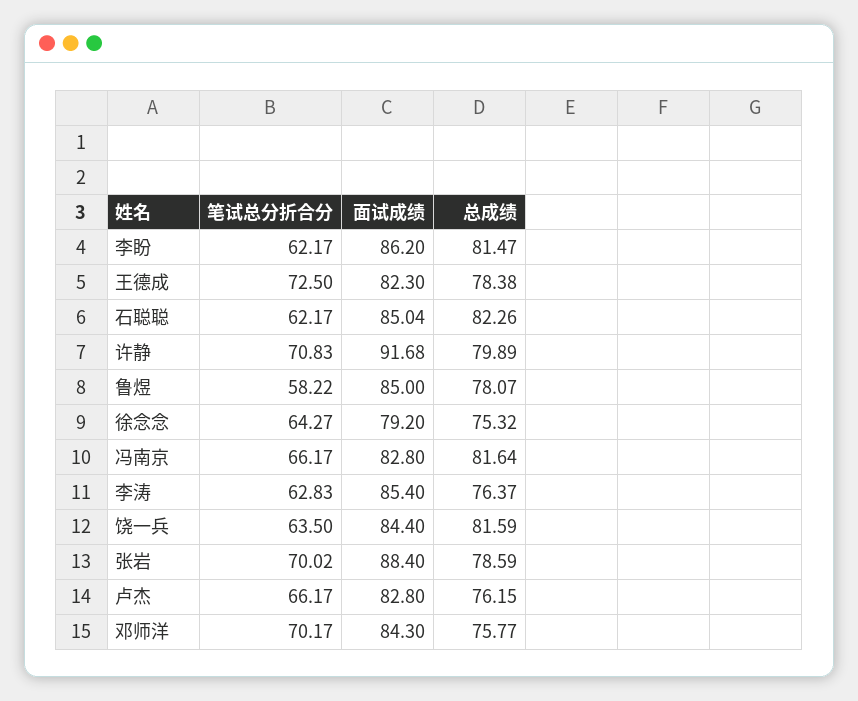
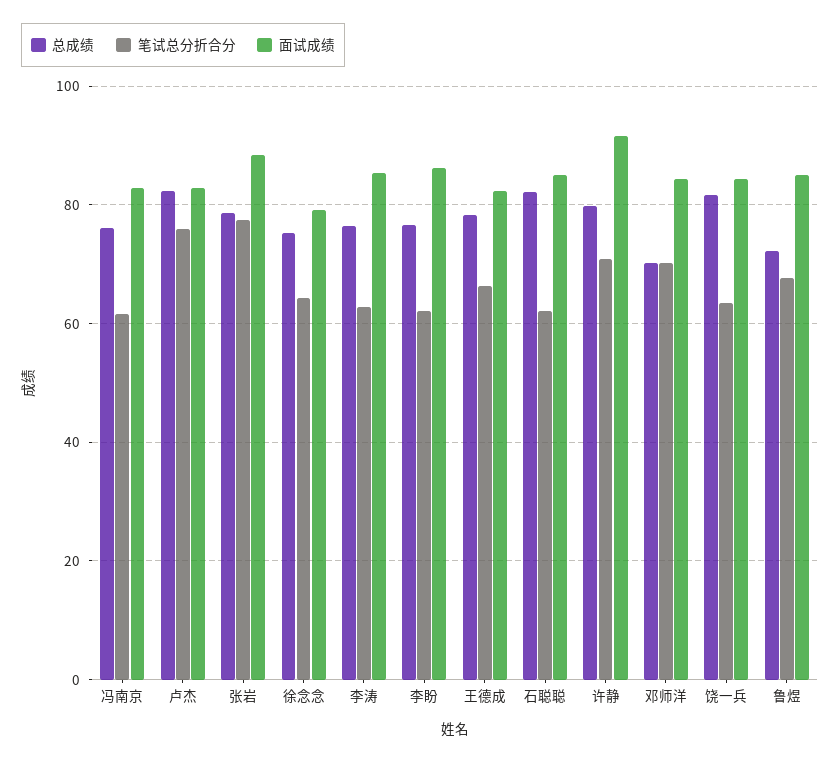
总成绩, 李盼: 81.47 -> 76
笔试总分折合分, 王德成: 72.5 -> 66
笔试总分折合分, 鲁煜: 58.22 -> 68
总成绩, 鲁煜: 78.07 -> 72
笔试总分折合分, 冯南京: 66.17 -> 62
总成绩, 冯南京: 81.64 -> 76
笔试总分折合分, 张岩: 70.02 -> 78
笔试总分折合分, 卢杰: 66.17 -> 76
总成绩, 卢杰: 76.15 -> 82
总成绩, 邓师洋: 75.77 -> 70

